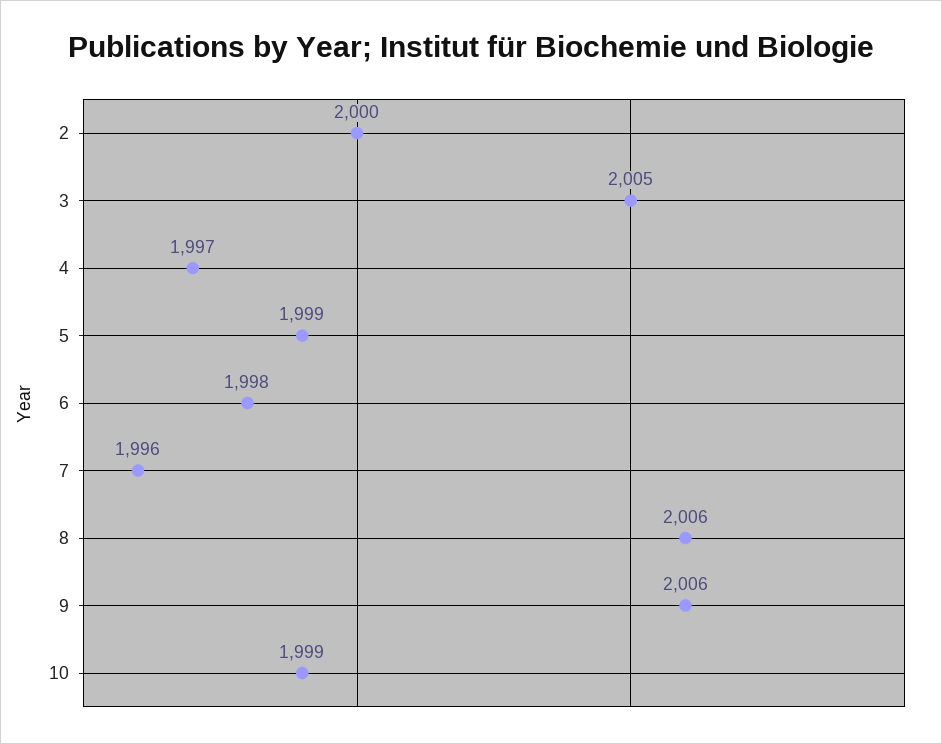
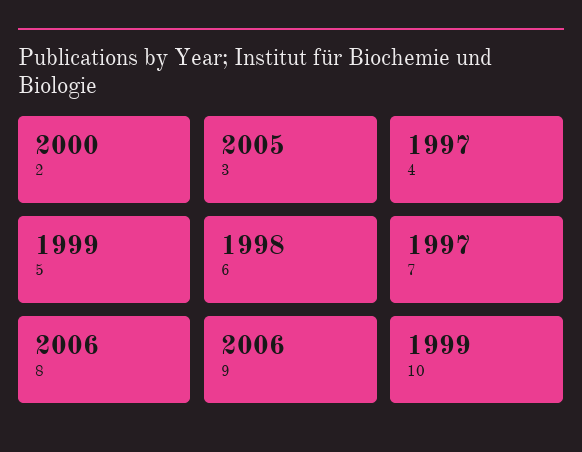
7: 1996 -> 1997

